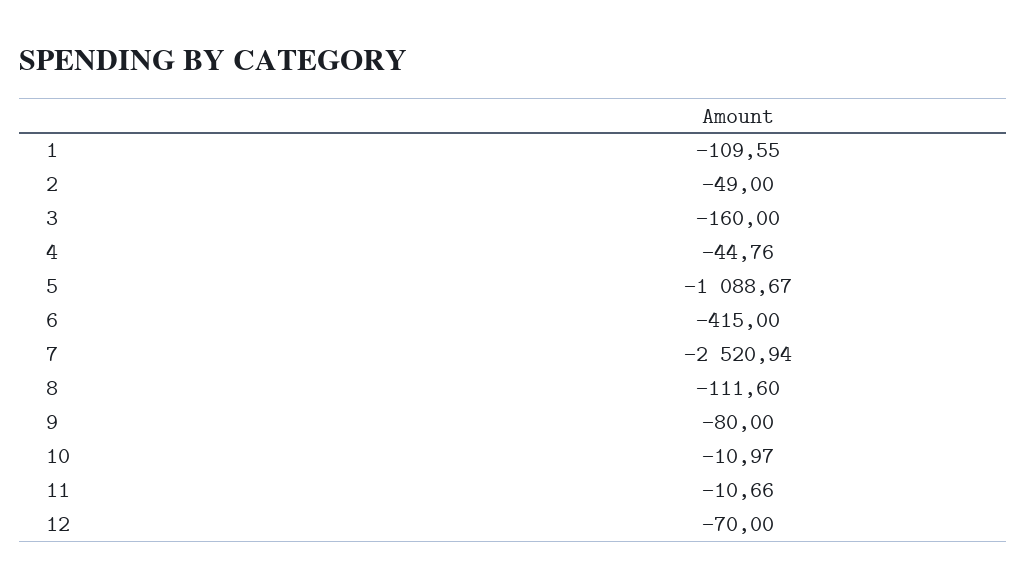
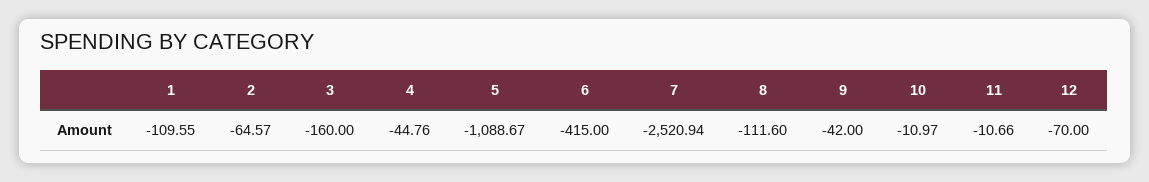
2: -49 -> -64.57
9: -80 -> -42

